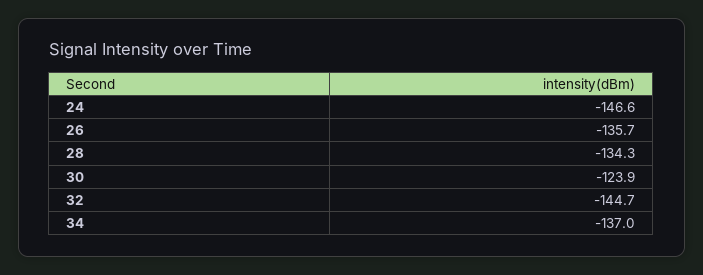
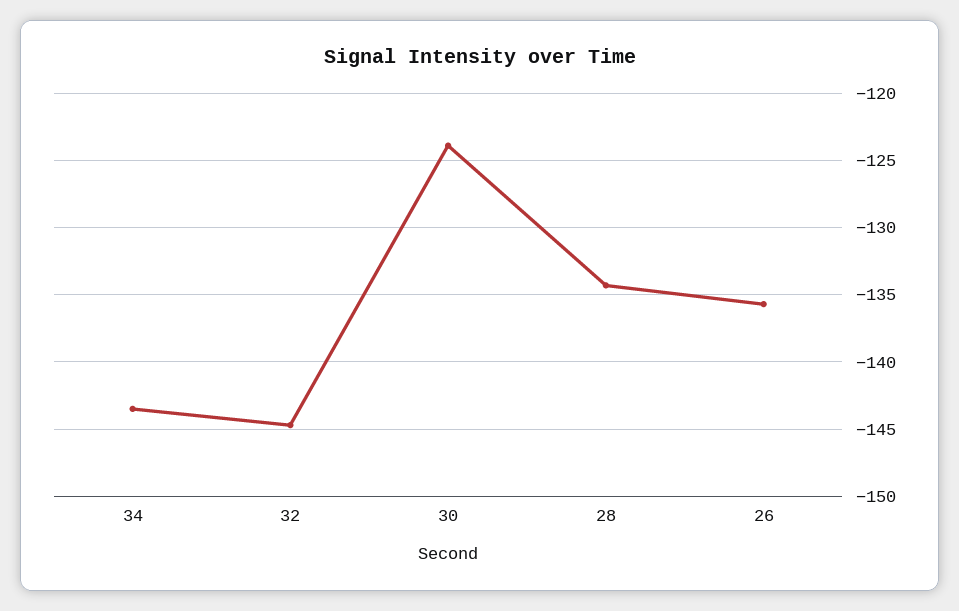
24: -146.6 -> none
34: -137 -> -143.5

